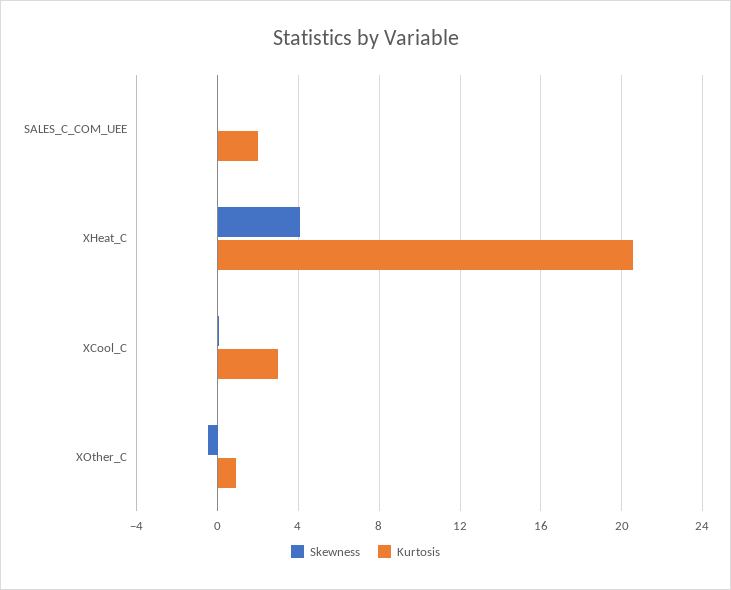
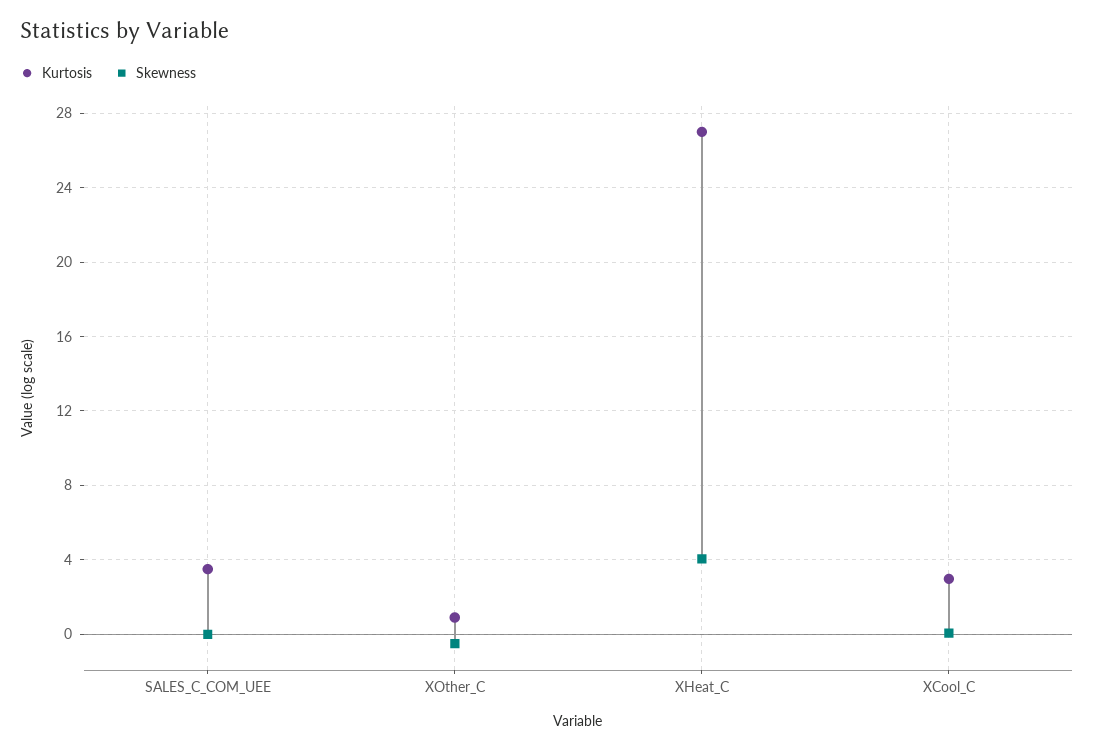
Kurtosis, SALES_C_COM_UEE: 2 -> 3.5
Kurtosis, XHeat_C: 20.5 -> 27

